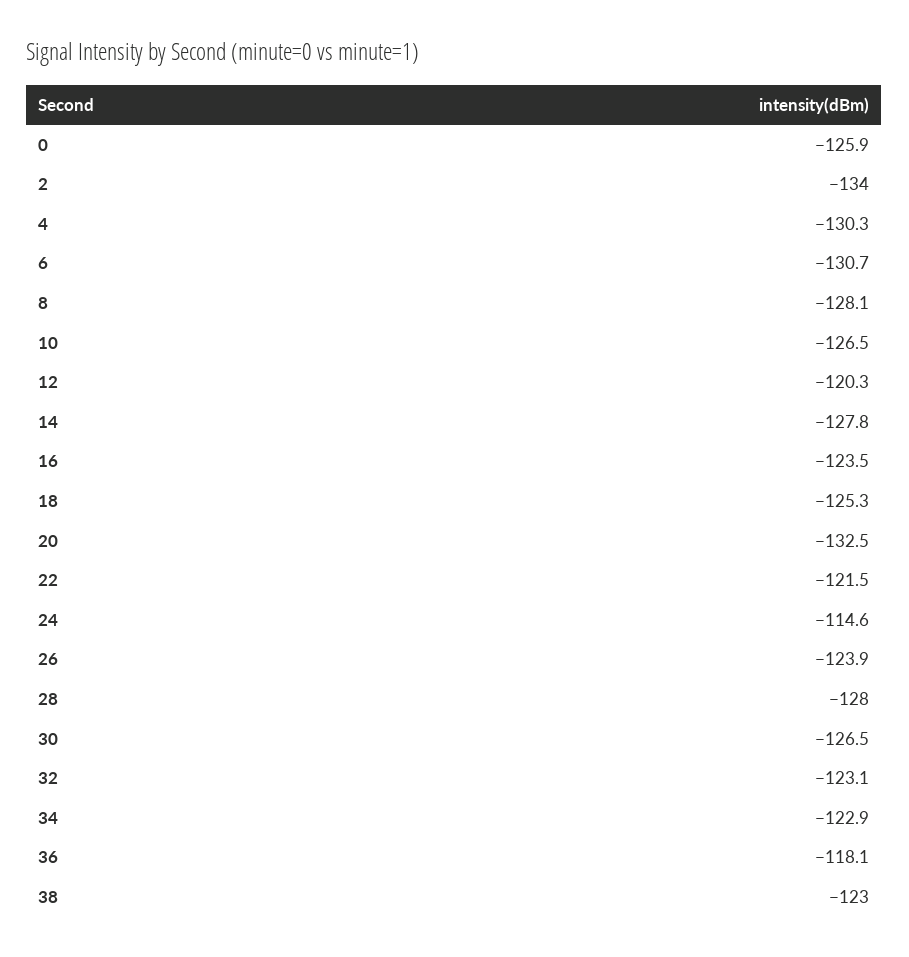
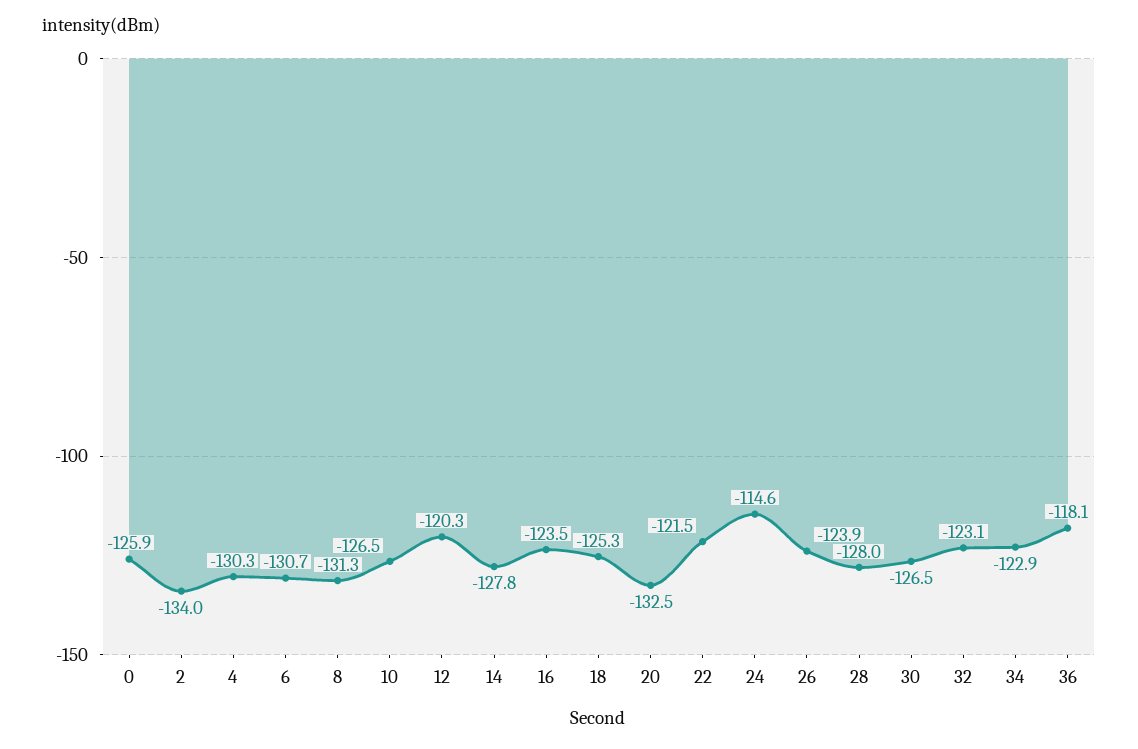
8: -128.1 -> -131.3
38: -123 -> none

